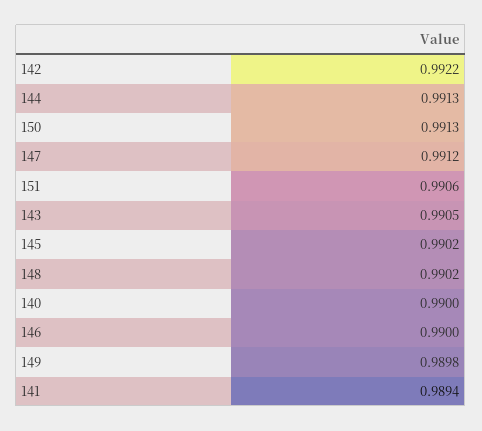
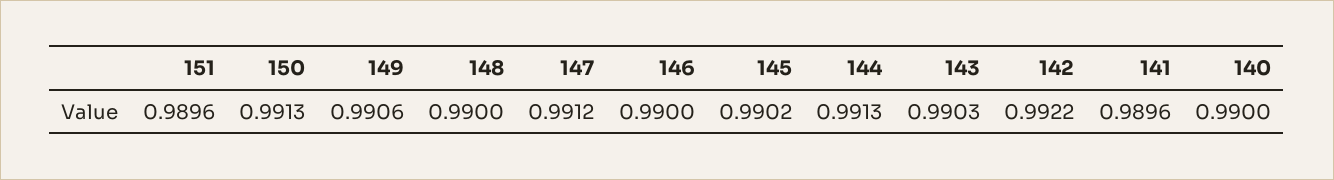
151: 0.9906 -> 0.9896
143: 0.9905 -> 0.9903
148: 0.9902 -> 0.99
149: 0.9898 -> 0.9906
141: 0.9894 -> 0.9896

